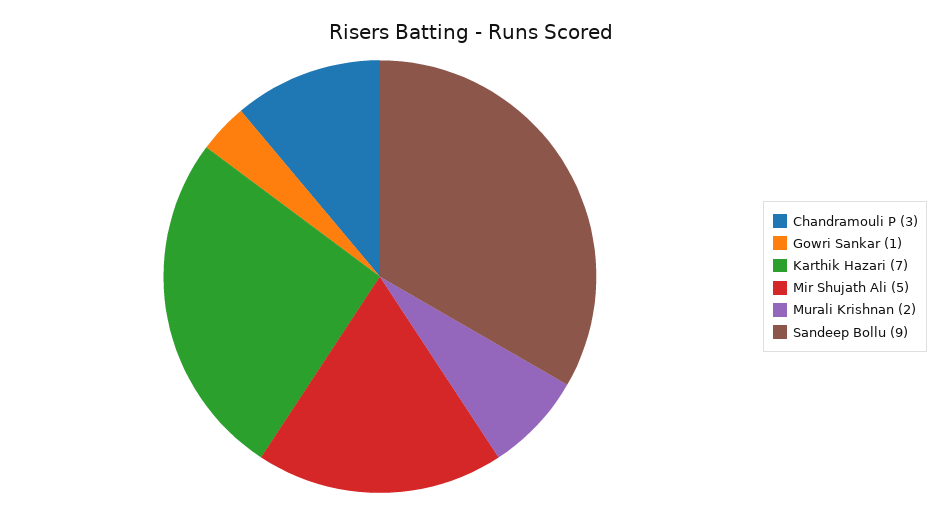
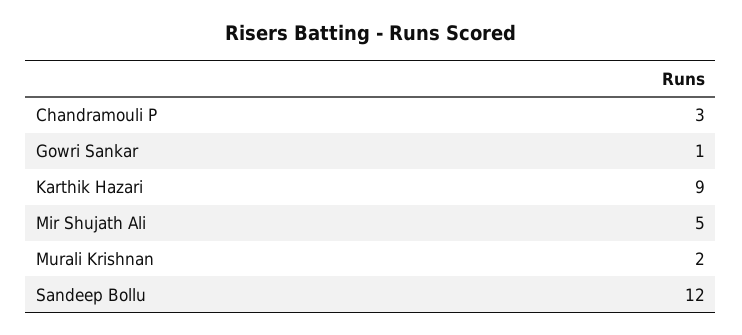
Karthik Hazari: 7 -> 9
Sandeep Bollu: 9 -> 12

